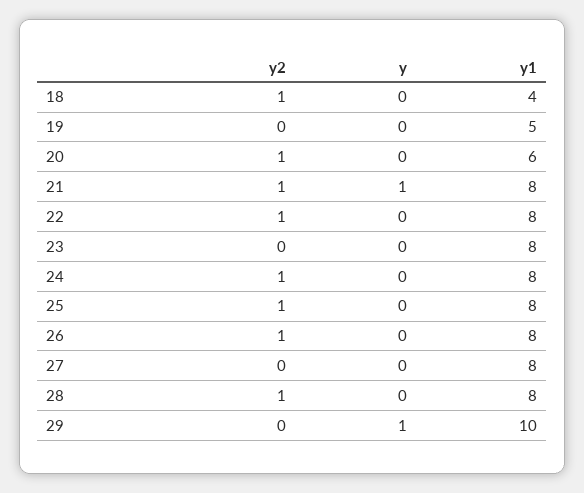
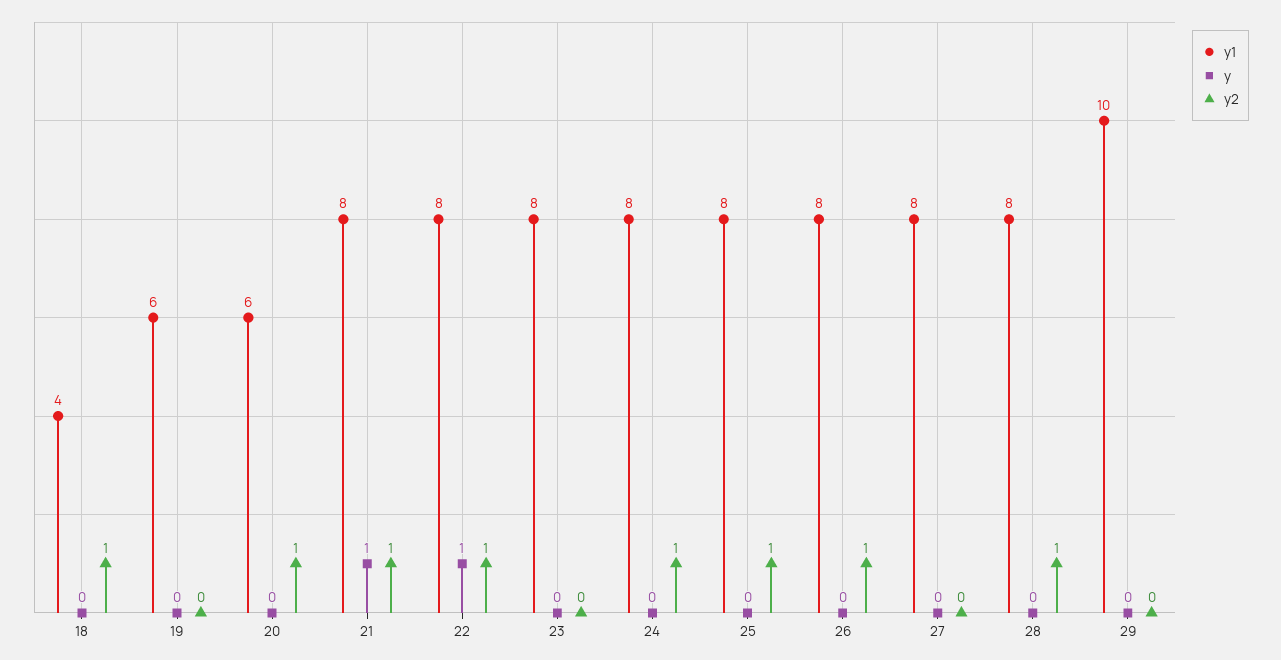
y1, 19: 5 -> 6
y, 22: 0 -> 1
y, 29: 1 -> 0

